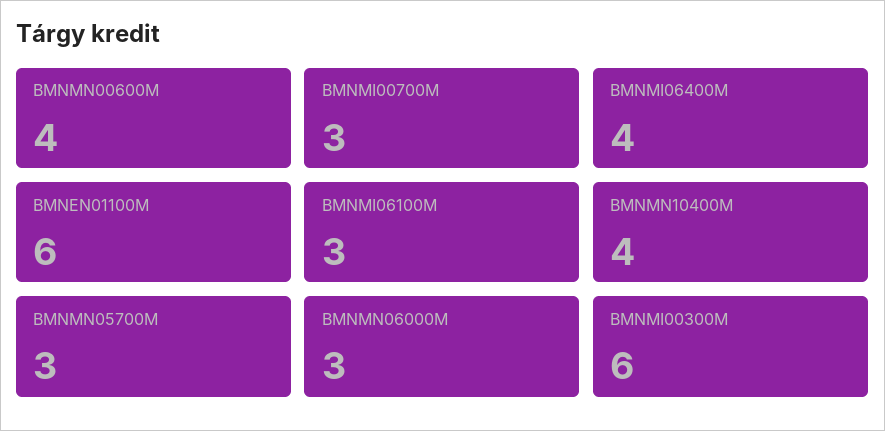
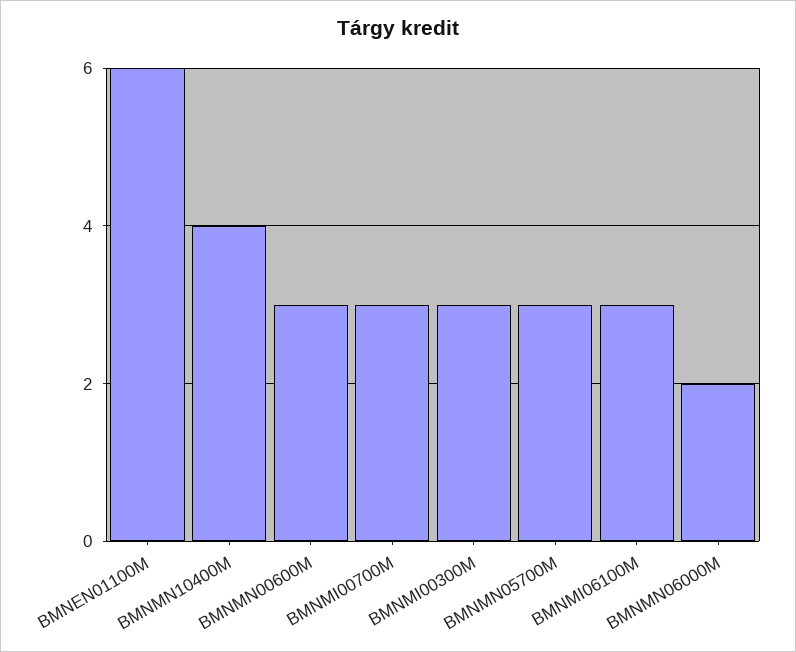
BMNMN00600M: 4 -> 3
BMNMI06400M: 4 -> none
BMNMN06000M: 3 -> 2
BMNMI00300M: 6 -> 3

